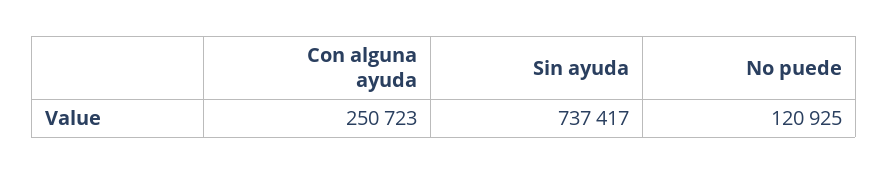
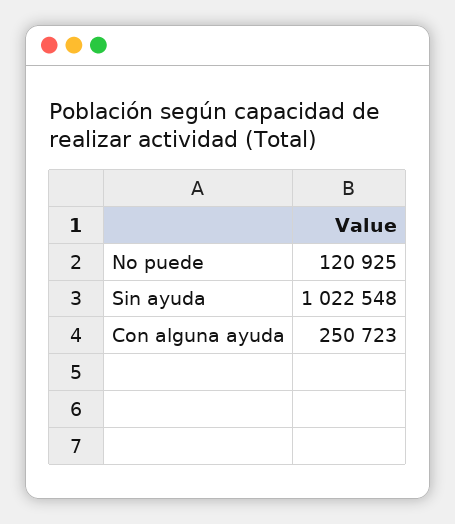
Sin ayuda: 737417 -> 1022548

